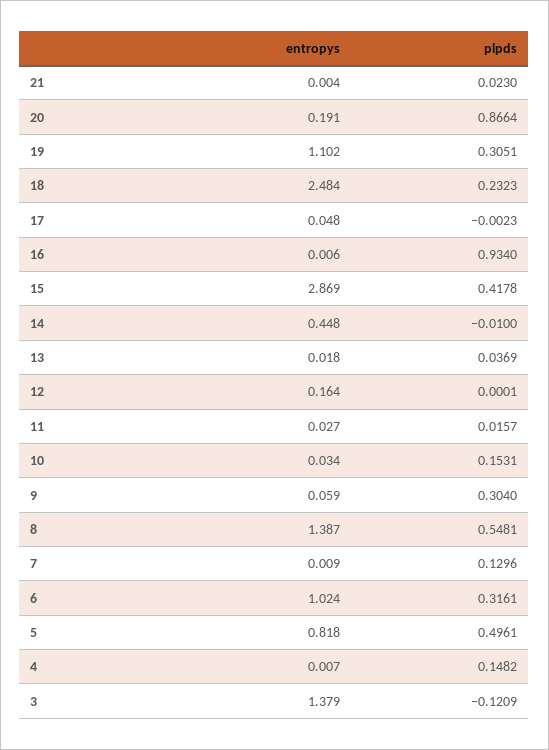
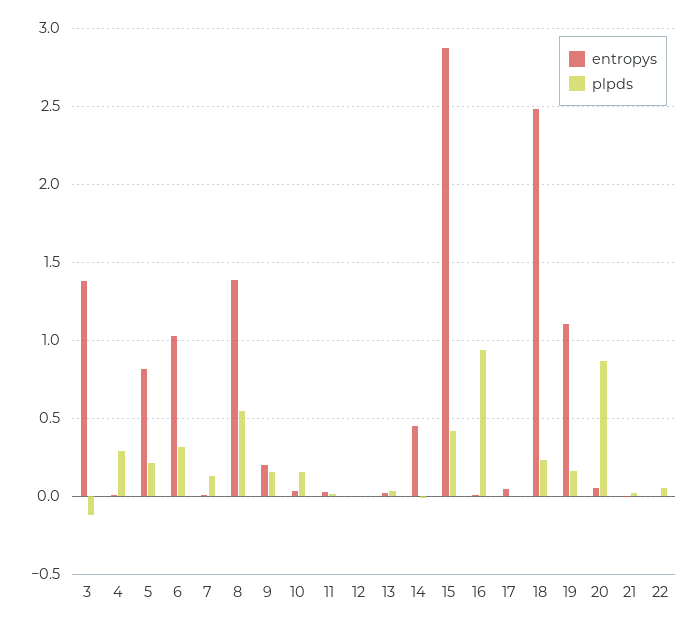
entropys, 20: 0.191 -> 0.05
plpds, 19: 0.3051 -> 0.15
entropys, 12: 0.164 -> 0
entropys, 9: 0.059 -> 0.2
plpds, 9: 0.304 -> 0.15
plpds, 5: 0.4961 -> 0.2
plpds, 4: 0.1482 -> 0.3
entropys, 22: none -> 0
plpds, 22: none -> 0.05

